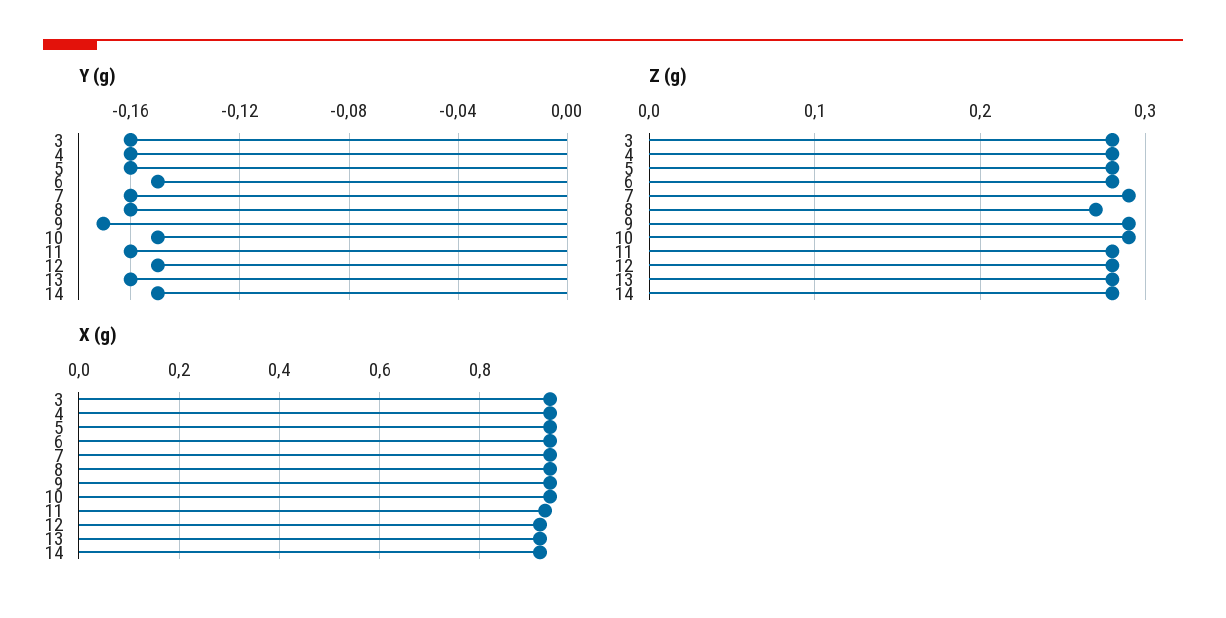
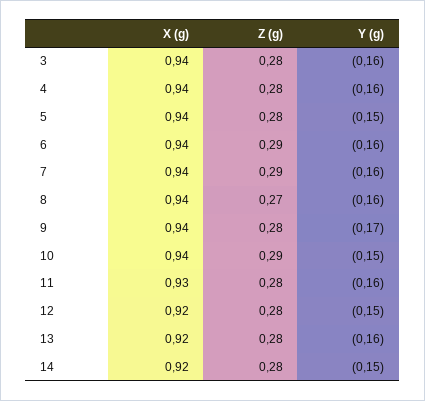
Y (g), 5: -0.16 -> -0.15
Y (g), 6: -0.15 -> -0.16
Z (g), 6: 0.28 -> 0.29
Z (g), 9: 0.29 -> 0.28

